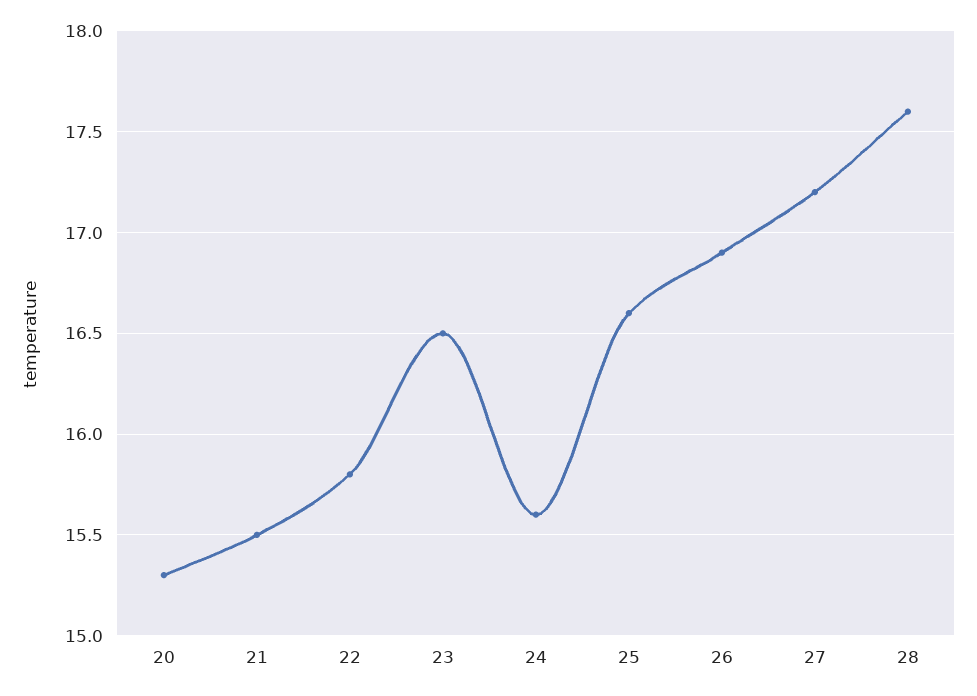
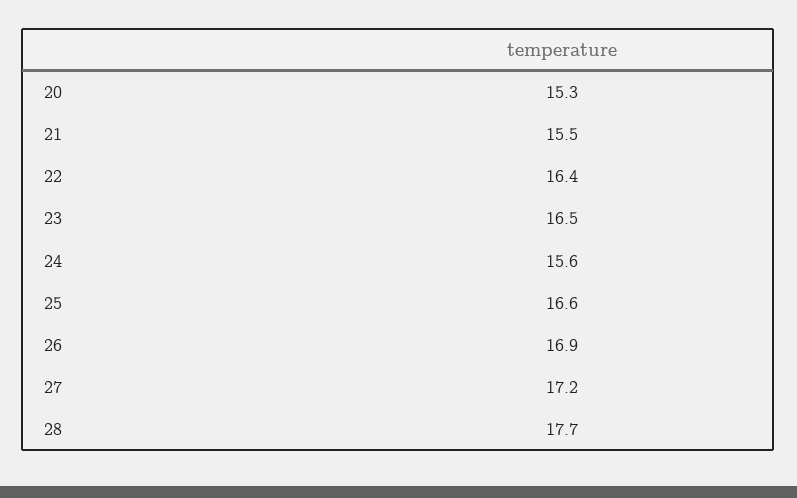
22: 15.8 -> 16.4
28: 17.6 -> 17.7

